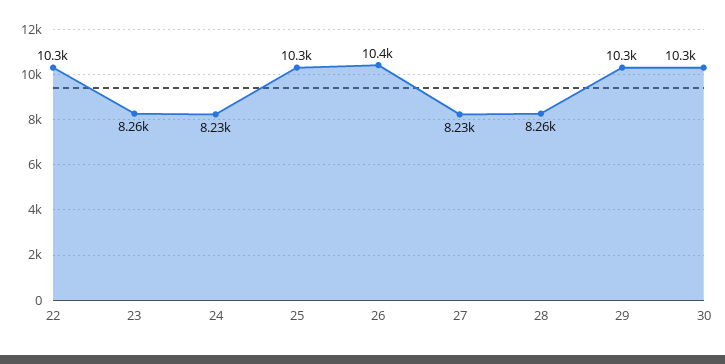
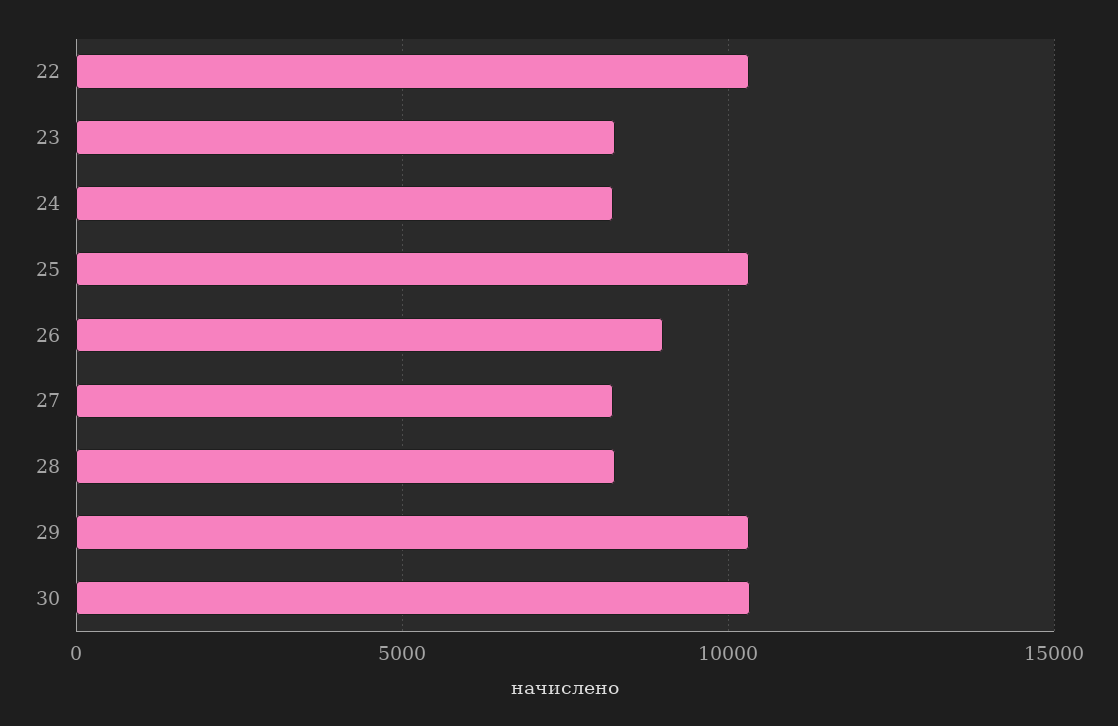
26: 10400 -> 9000

